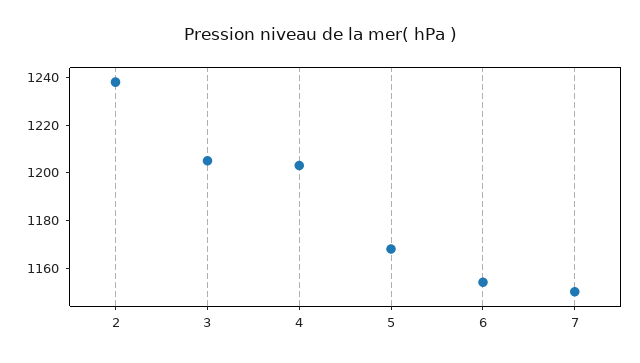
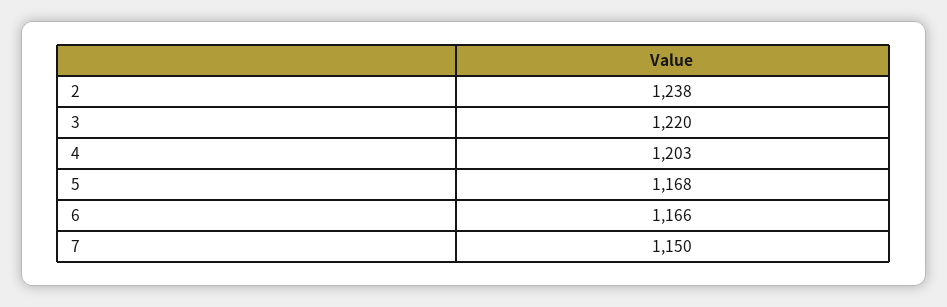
3: 1205 -> 1220
6: 1155 -> 1166

